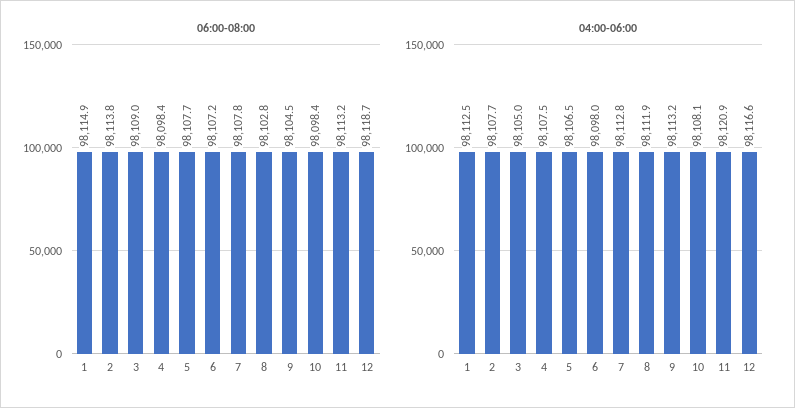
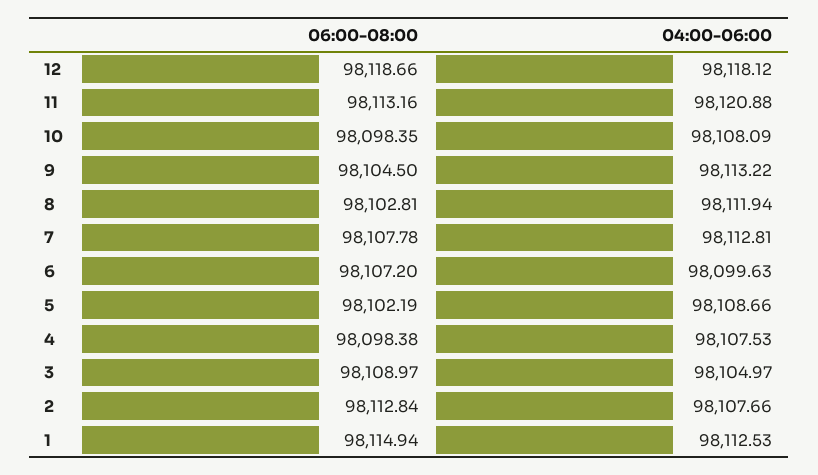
06:00-08:00, 2: 98113.8 -> 98112.84
06:00-08:00, 5: 98107.7 -> 98102.19
04:00-06:00, 5: 98106.5 -> 98108.66
04:00-06:00, 6: 98098 -> 98099.63
04:00-06:00, 12: 98116.6 -> 98118.12

